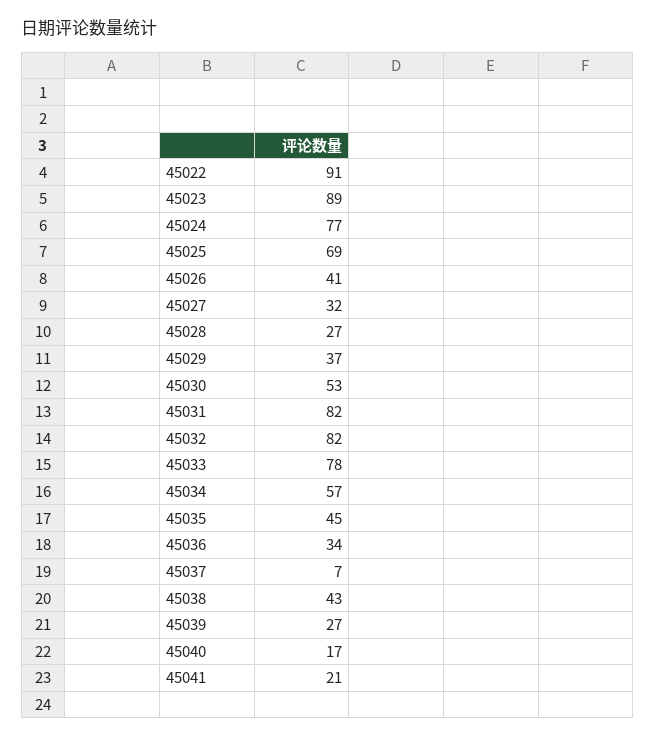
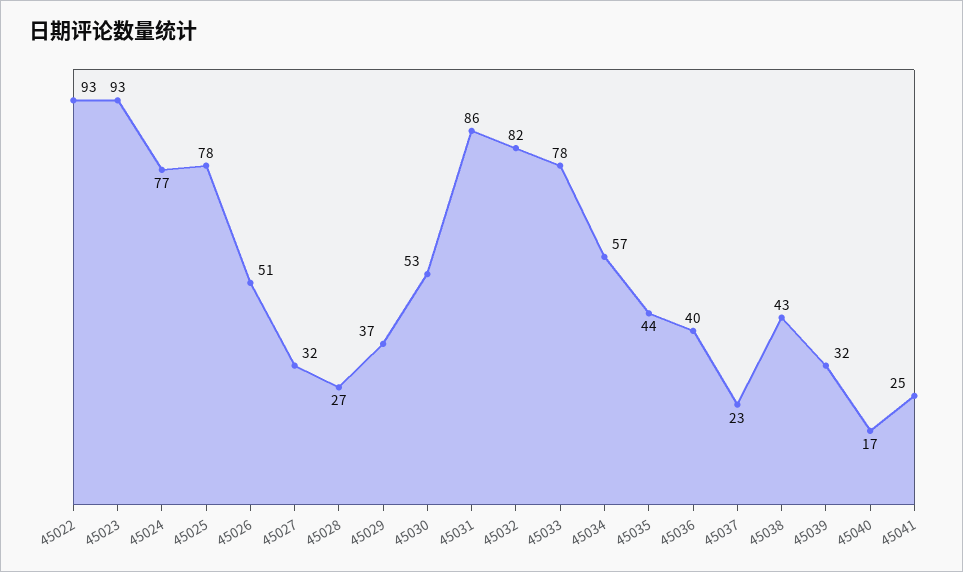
45022: 91 -> 93
45023: 89 -> 93
45025: 69 -> 78
45026: 41 -> 51
45031: 82 -> 86
45035: 45 -> 44
45036: 34 -> 40
45037: 7 -> 23
45039: 27 -> 32
45041: 21 -> 25

